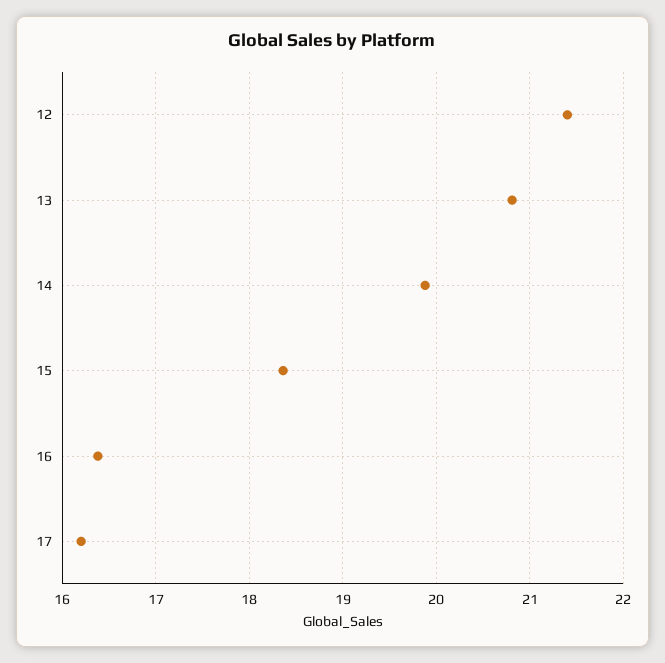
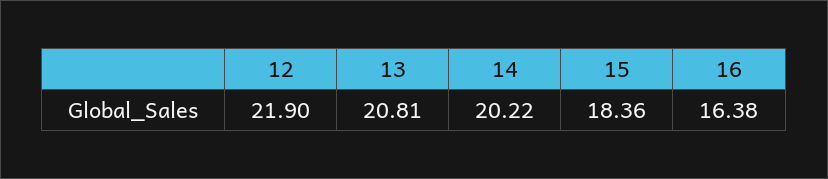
12: 21.4 -> 21.9
14: 19.9 -> 20.22
17: 16.2 -> none

